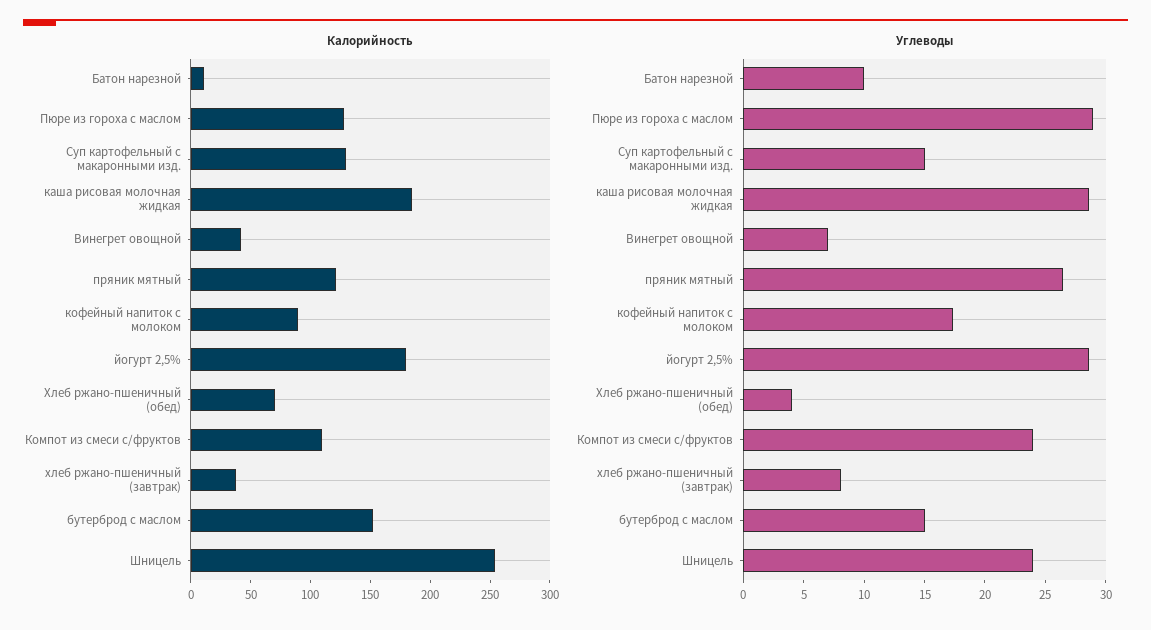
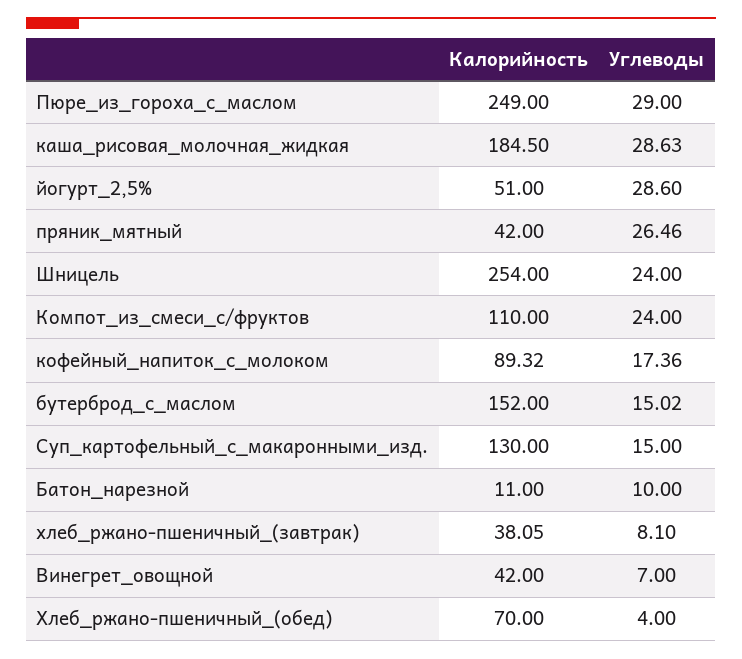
Калорийность, Пюре из гороха с маслом: 130 -> 249
Калорийность, пряник мятный: 120 -> 42
Калорийность, йогурт 2,5%: 180 -> 51

